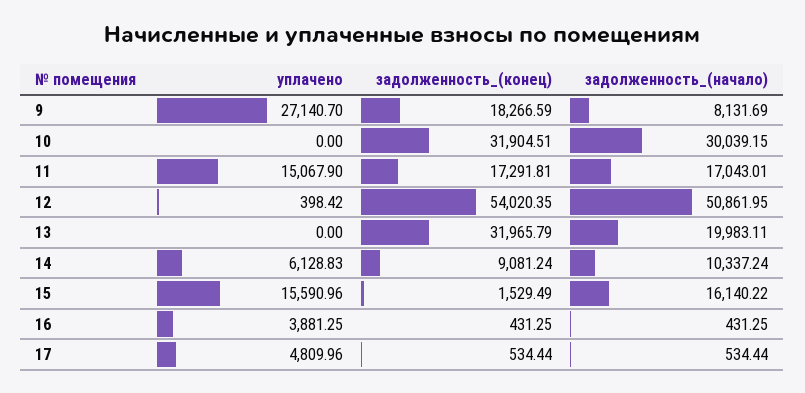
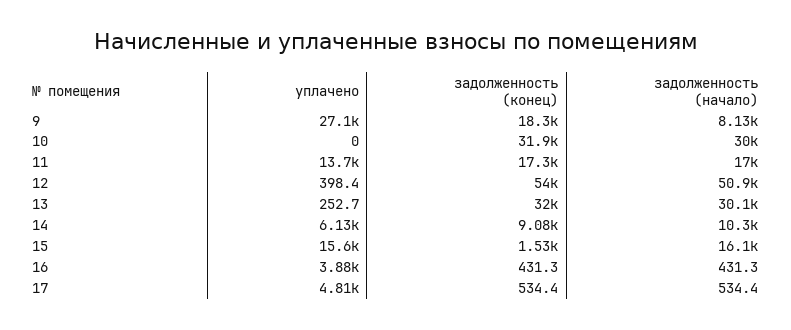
уплачено, 11: 15067.9 -> 13700
уплачено, 13: 0 -> 252.7
задолженность_(начало), 13: 19983.11 -> 30100

